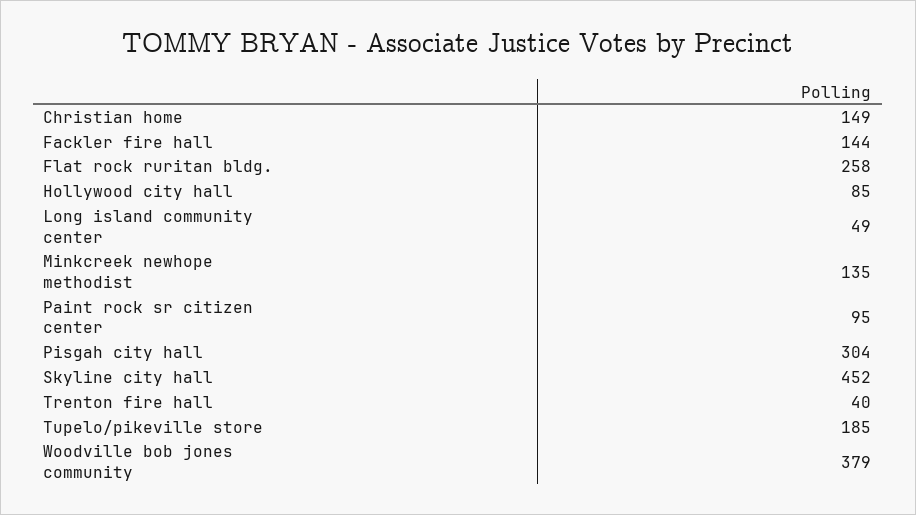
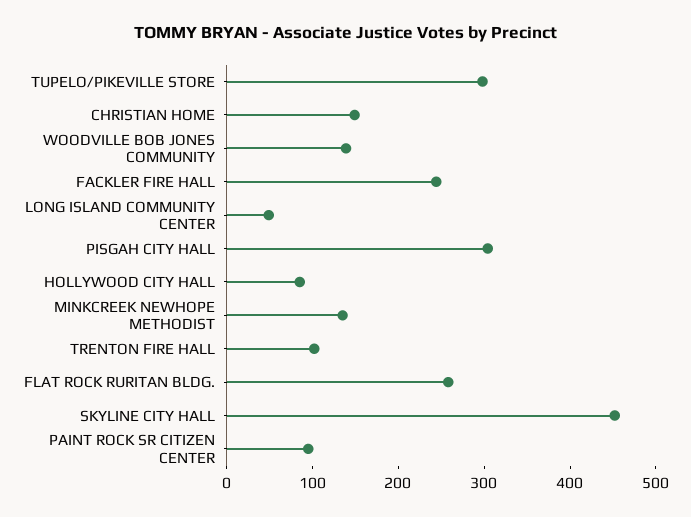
Fackler fire hall: 144 -> 240
Trenton fire hall: 40 -> 100
Tupelo/pikeville store: 185 -> 300
Woodville bob jones community: 379 -> 140

